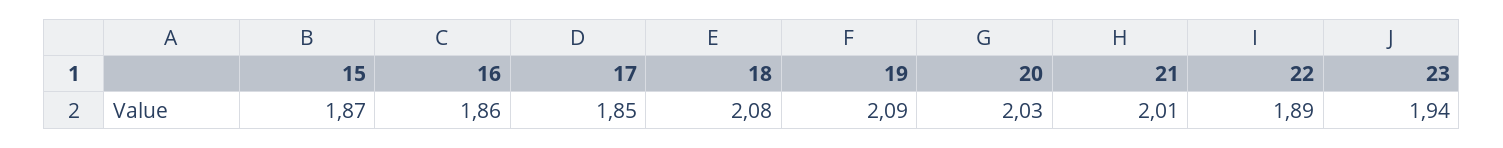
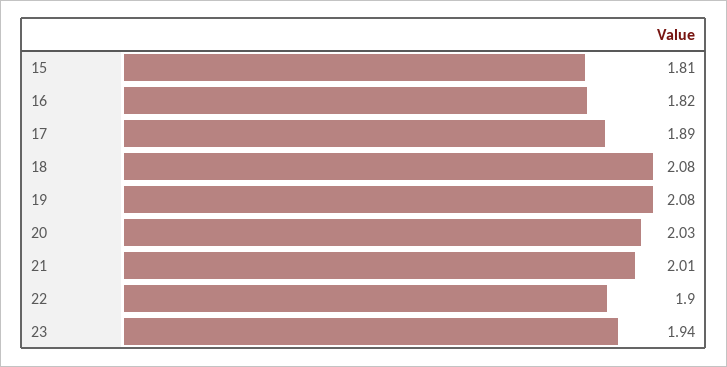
15: 1.87 -> 1.81
16: 1.86 -> 1.82
17: 1.85 -> 1.89
19: 2.09 -> 2.08
22: 1.89 -> 1.9

